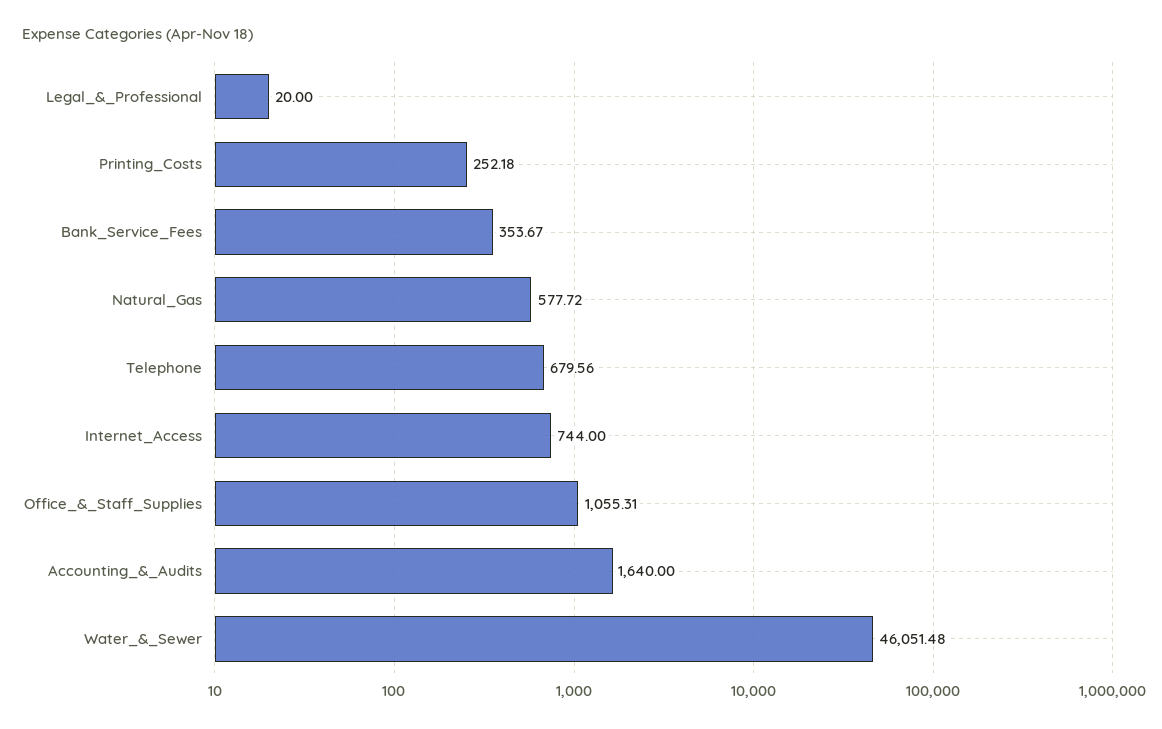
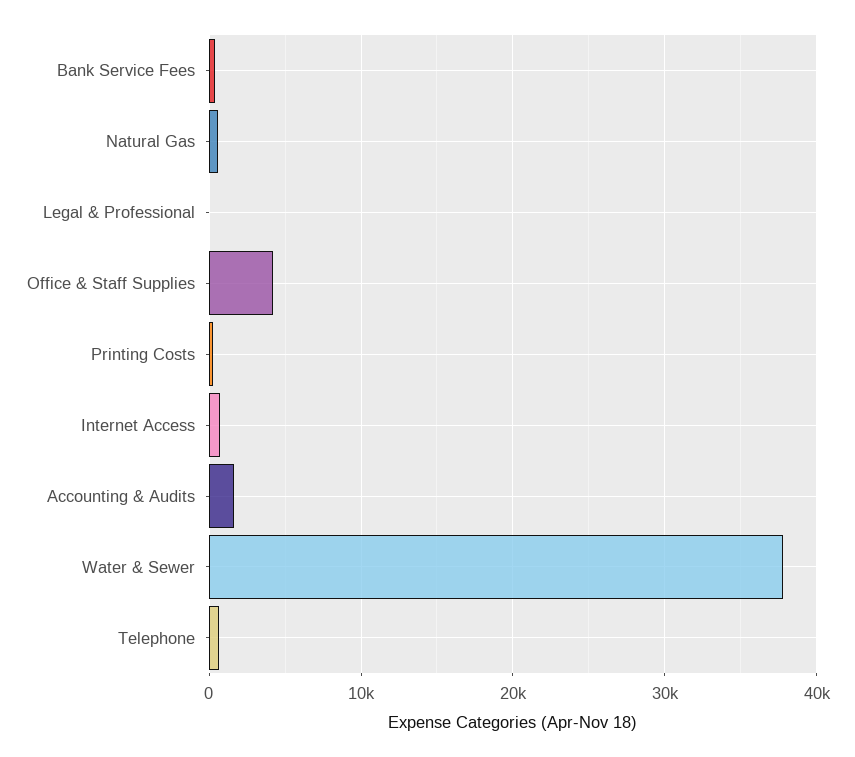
Office_&_Staff_Supplies: 1055.31 -> 4000
Water_&_Sewer: 46051.48 -> 38000

